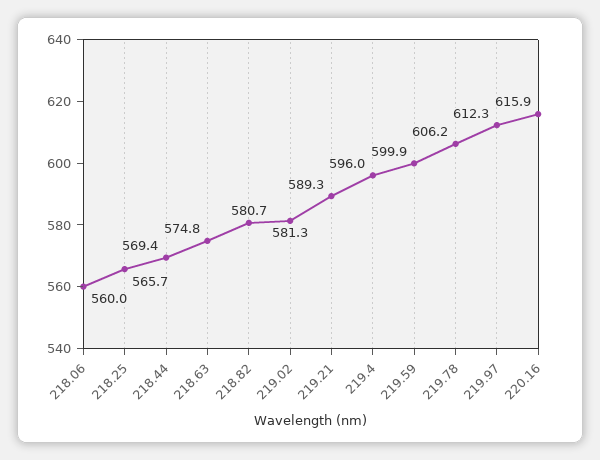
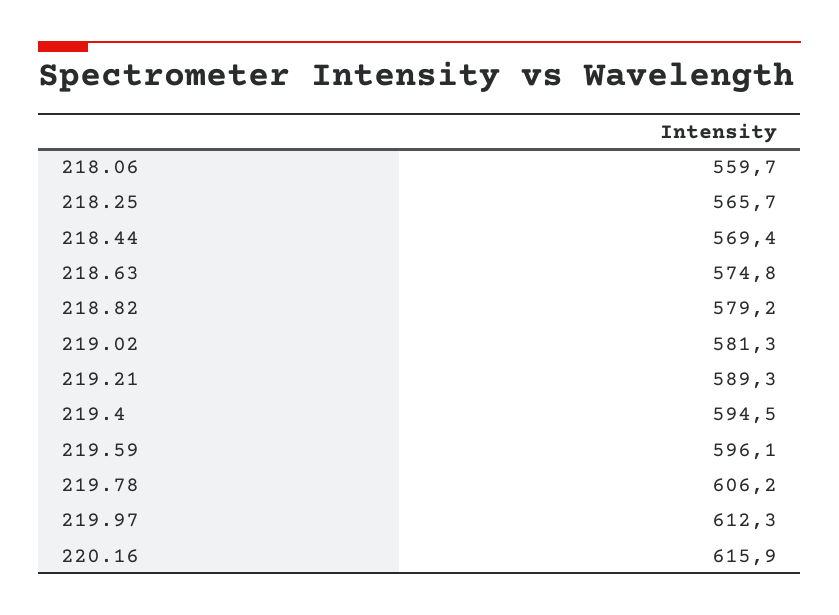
218.06: 560 -> 559.7
218.82: 580.7 -> 579.2
219.4: 596 -> 594.5
219.59: 599.9 -> 596.1

